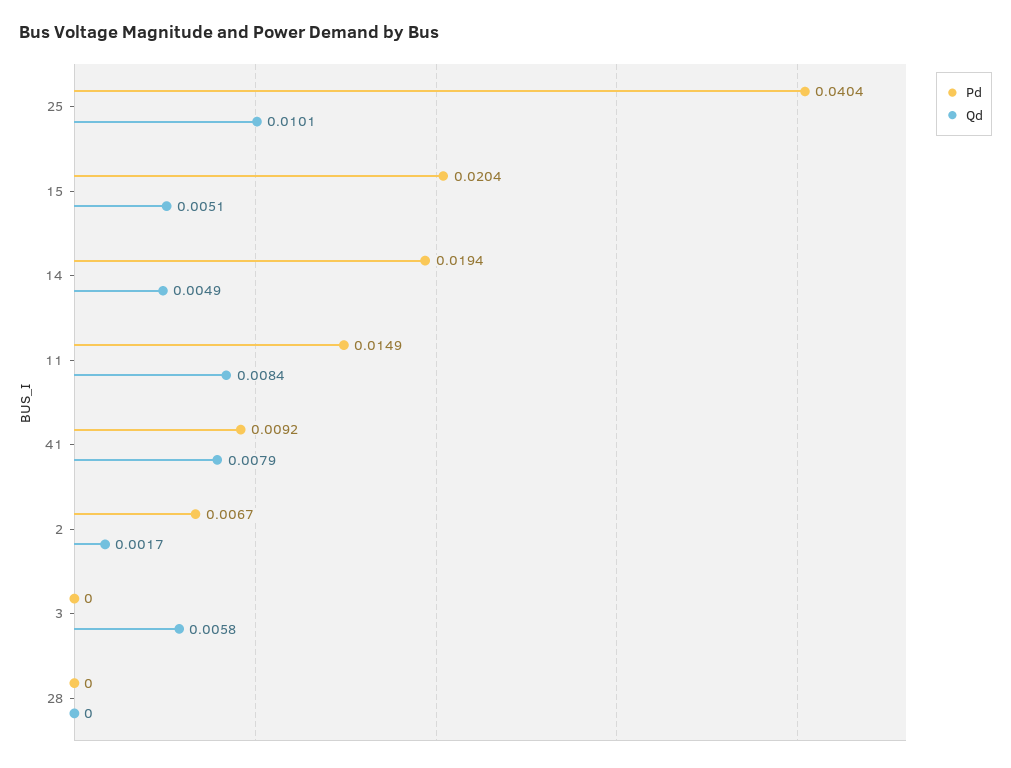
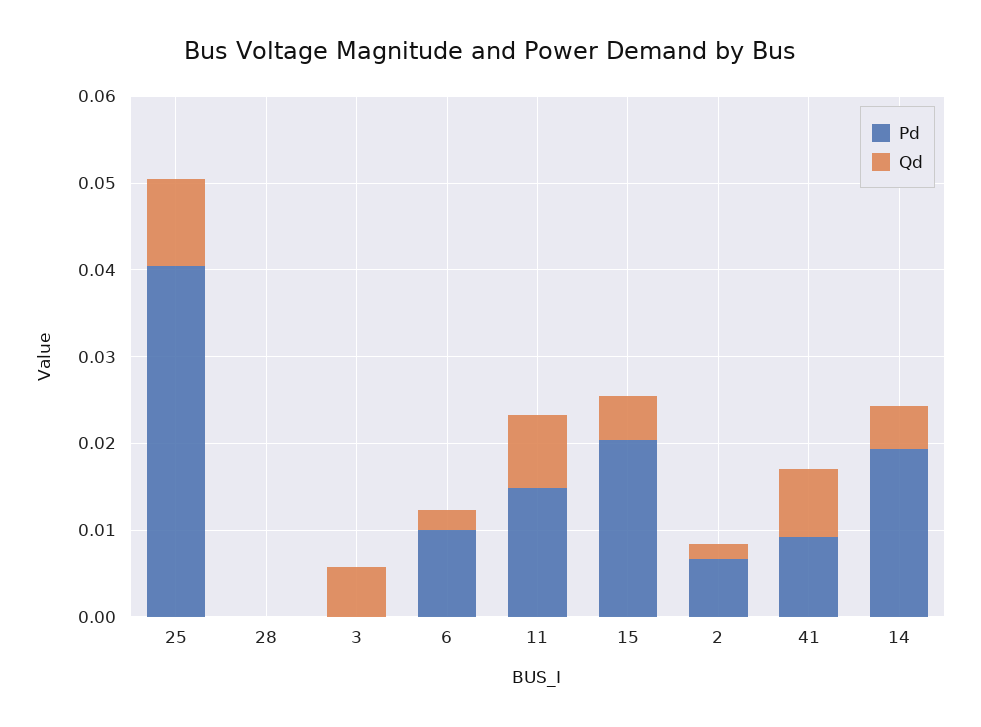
Pd, 6: none -> 0.01
Qd, 6: none -> 0.002

